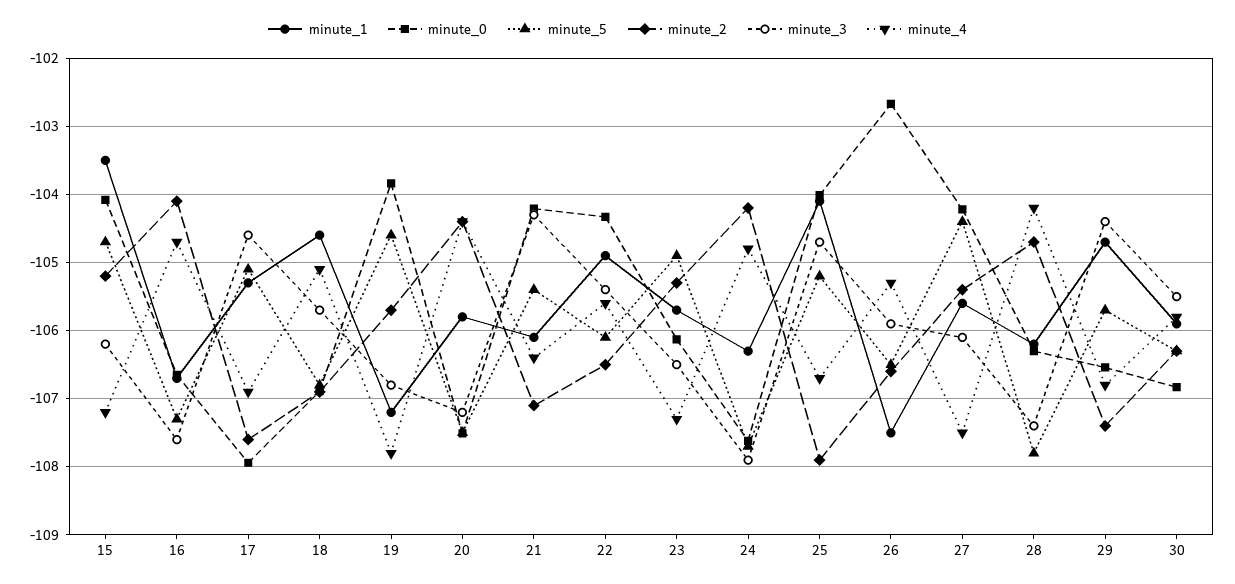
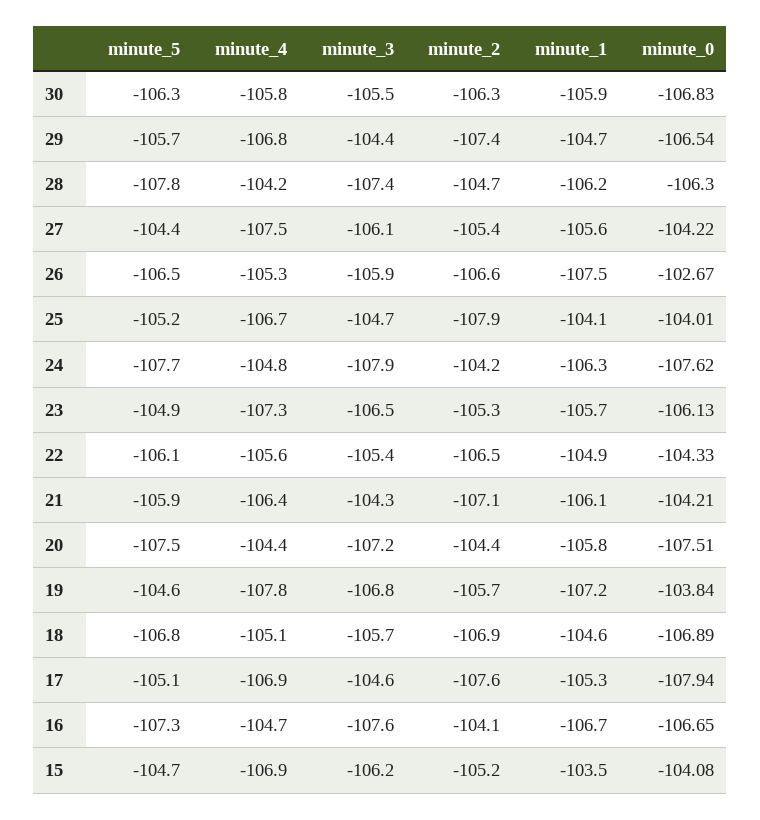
minute_4, 15: -107.2 -> -106.9
minute_5, 21: -105.4 -> -105.9

